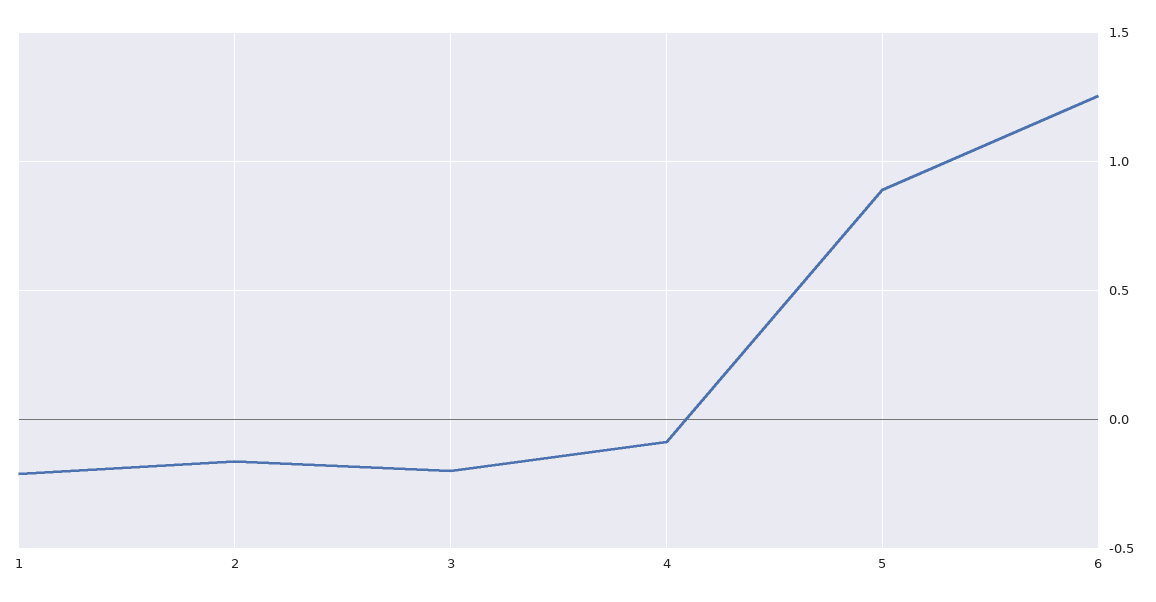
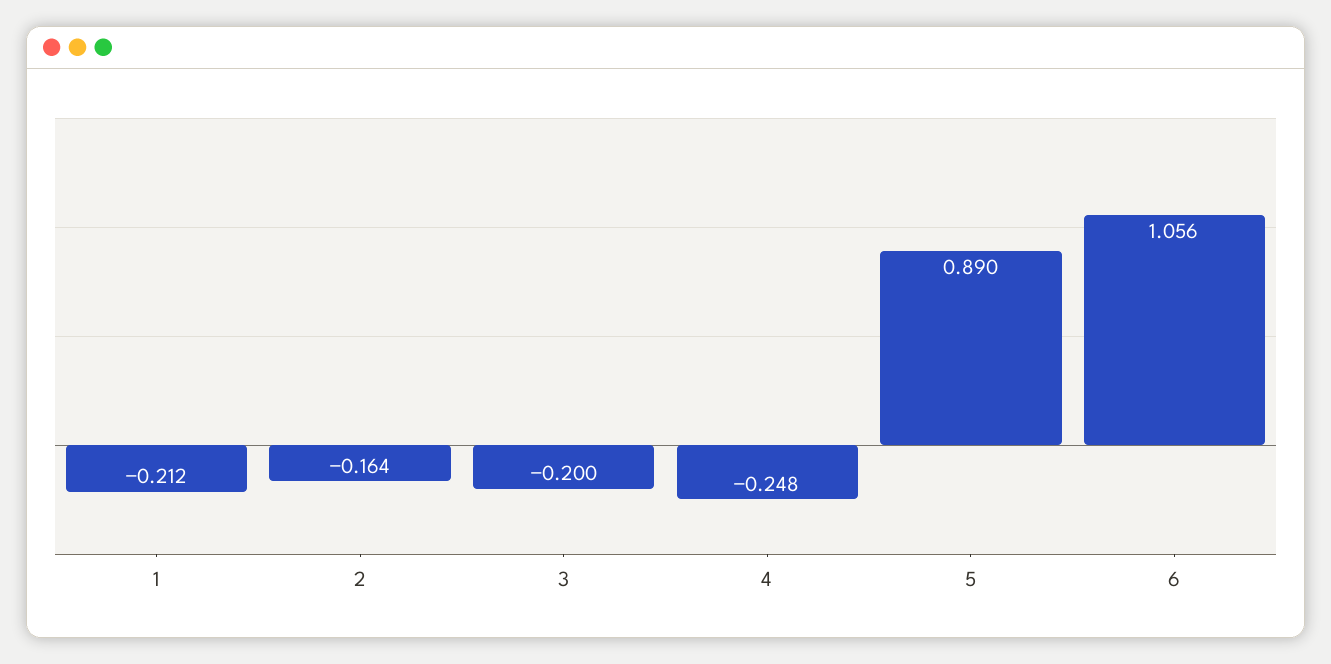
4: -0.1 -> -0.248
6: 1.25 -> 1.056

